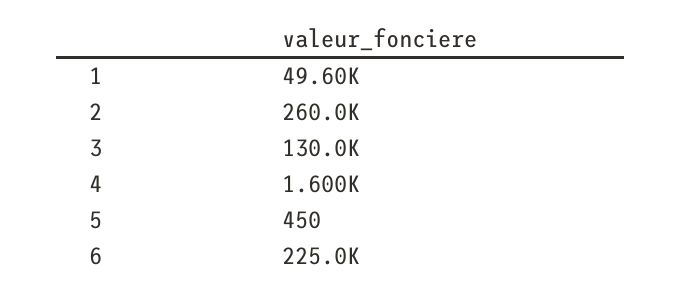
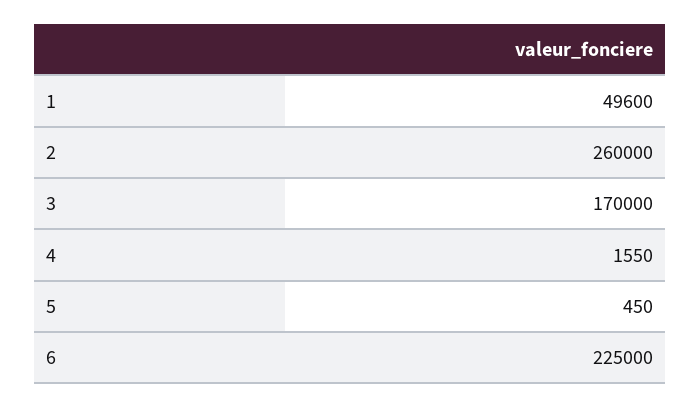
3: 130000 -> 170000
4: 1600 -> 1550

